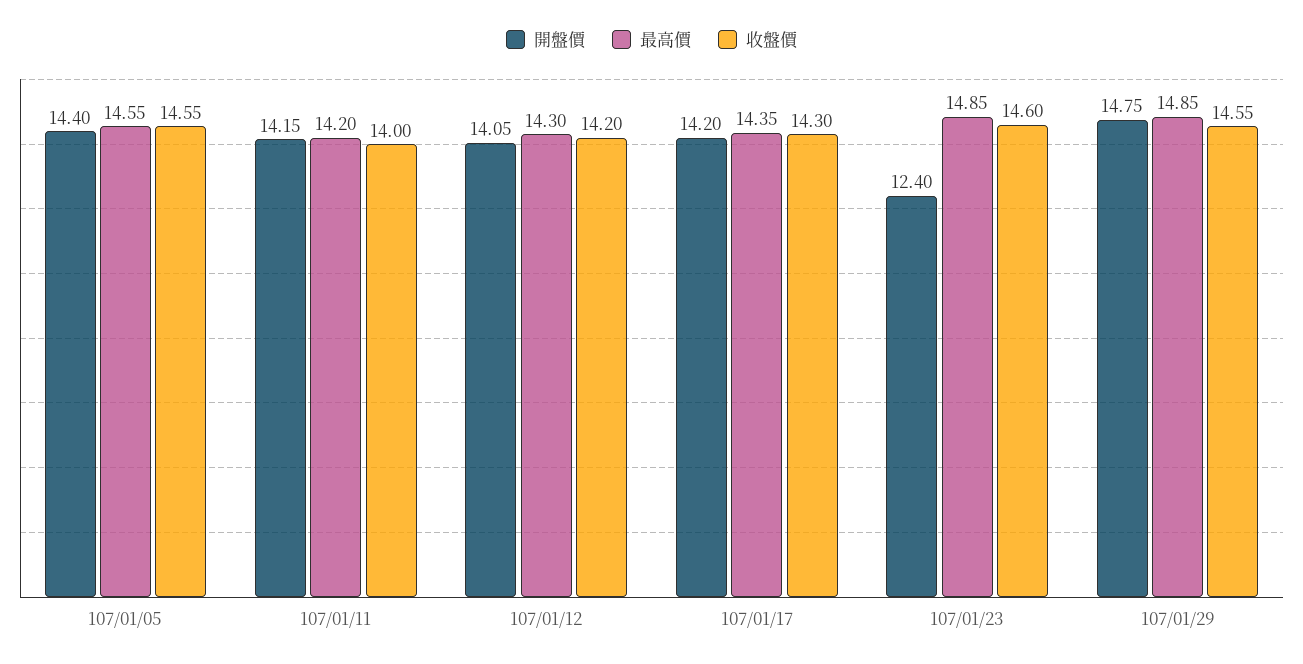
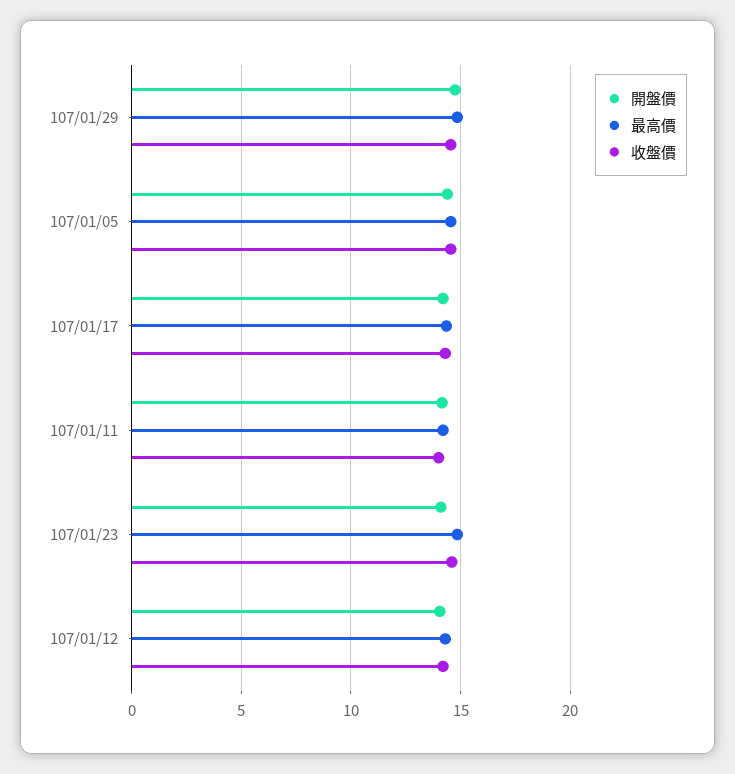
開盤價, 107/01/23: 12.4 -> 14

